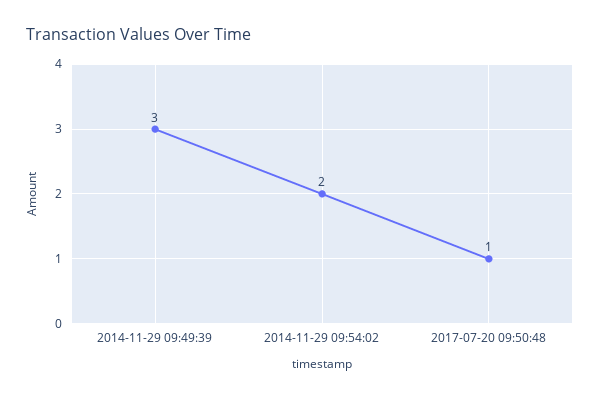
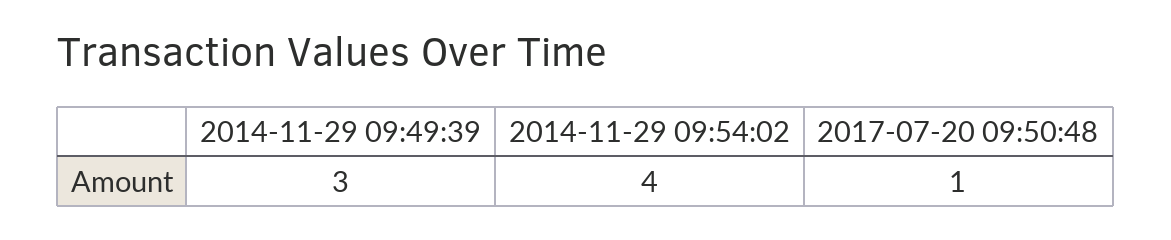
2014-11-29 09:54:02: 2 -> 4

